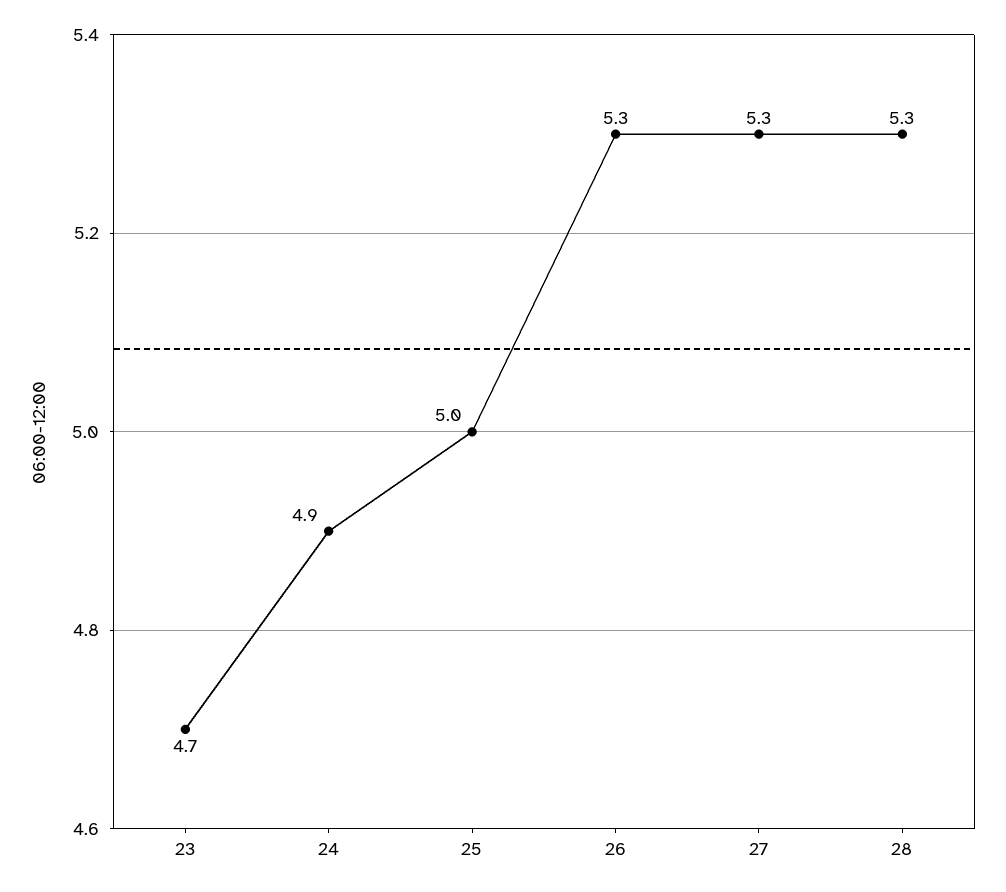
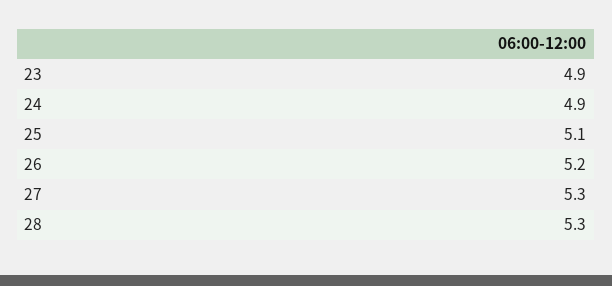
23: 4.7 -> 4.9
25: 5 -> 5.1
26: 5.3 -> 5.2

